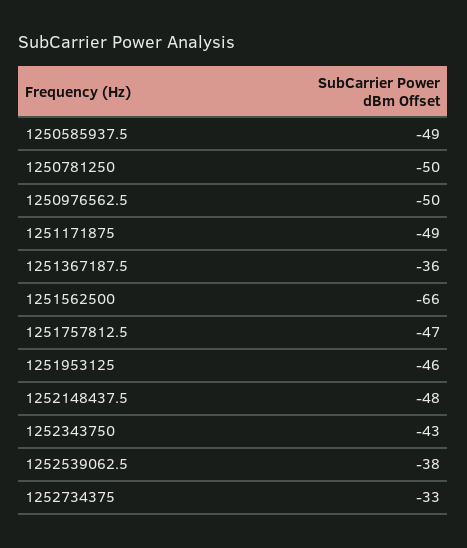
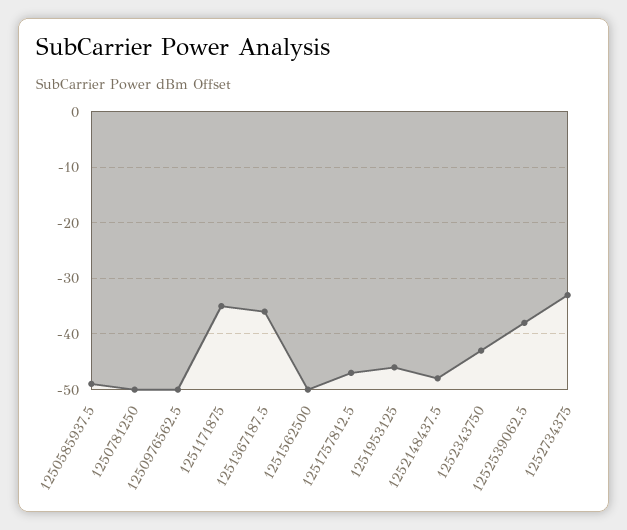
1251171875: -49 -> -35
1251562500: -66 -> -50

